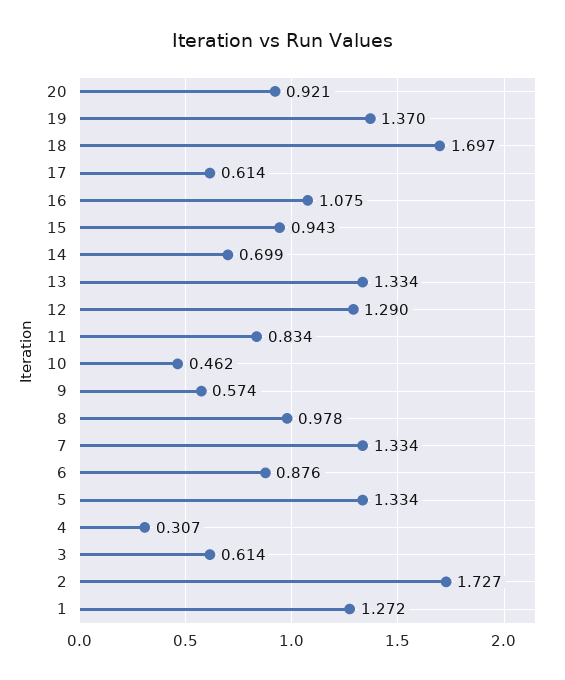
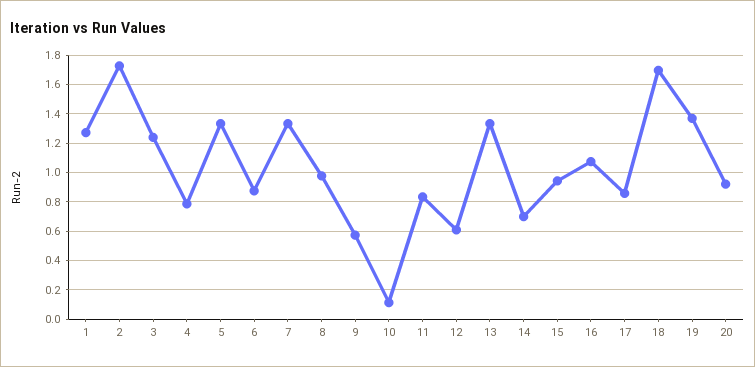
17: 0.614 -> 0.85
12: 1.29 -> 0.6
10: 0.462 -> 0.1
4: 0.307 -> 0.8
3: 0.614 -> 1.25

